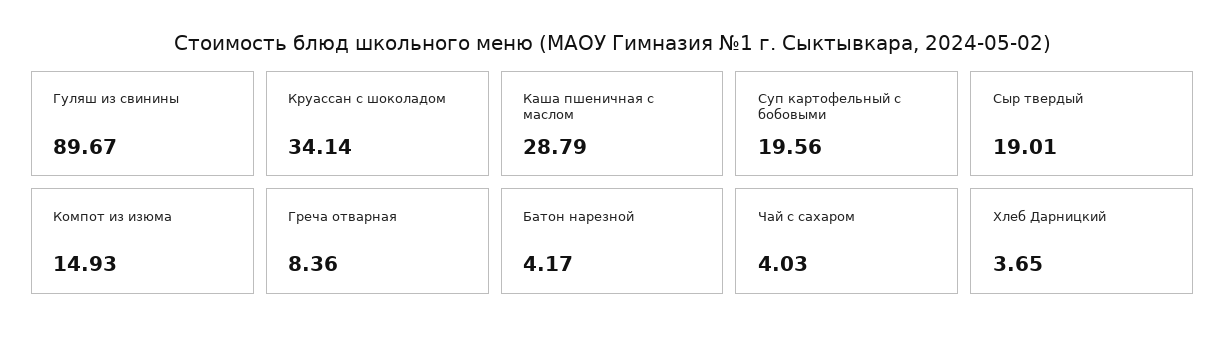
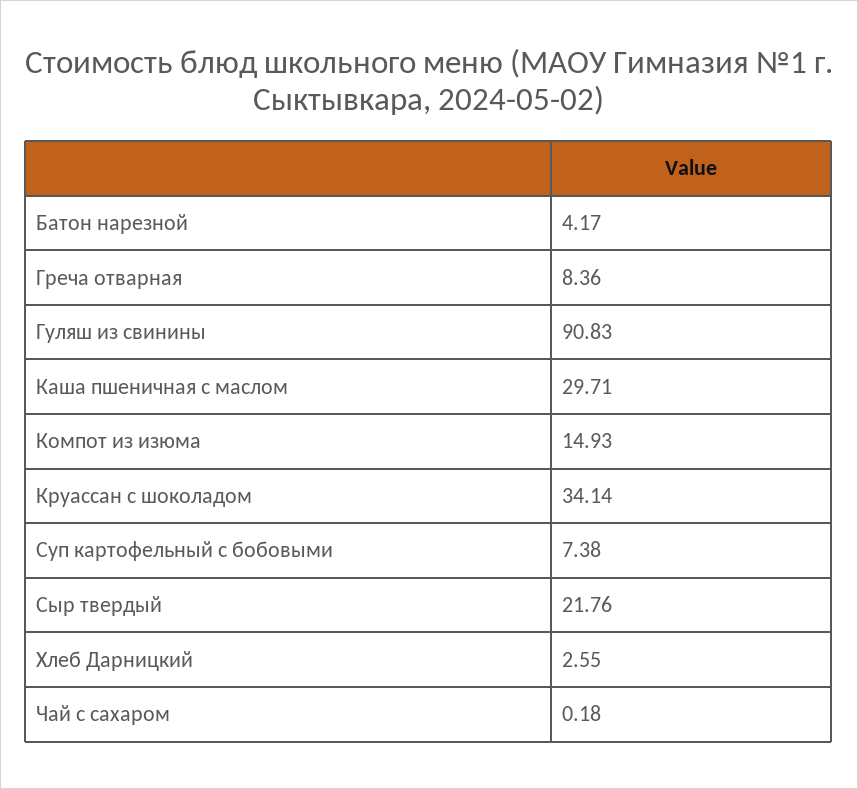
Гуляш из свинины: 89.67 -> 90.83
Каша пшеничная с маслом: 28.79 -> 29.71
Суп картофельный с бобовыми: 19.56 -> 7.38
Сыр твердый: 19.01 -> 21.76
Чай с сахаром: 4.03 -> 0.18
Хлеб Дарницкий: 3.65 -> 2.55

